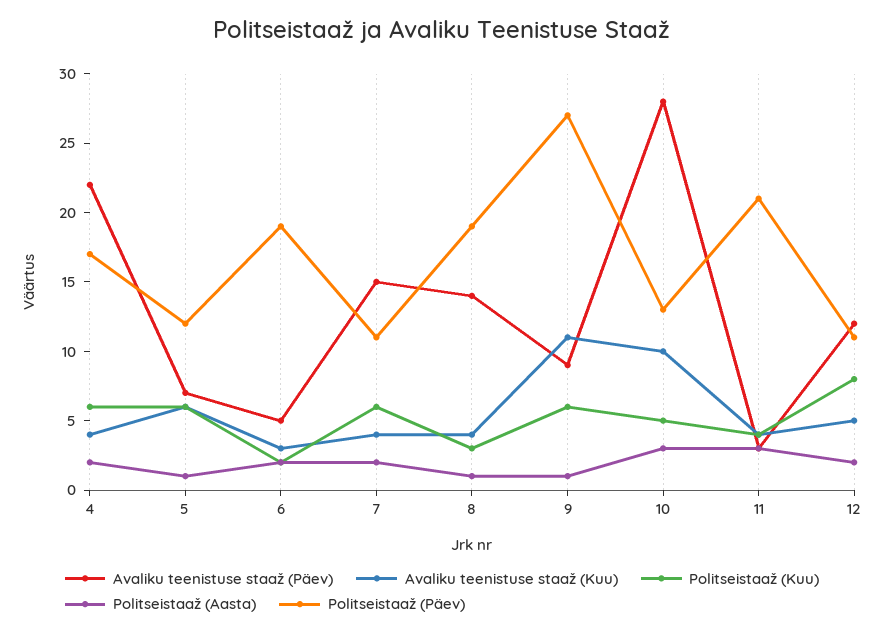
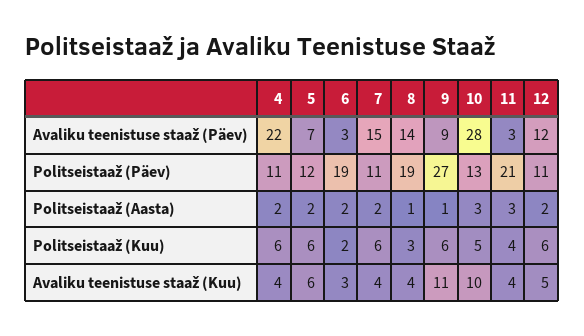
Politseistaaž (Päev), 4: 17 -> 11
Politseistaaž (Aasta), 5: 1 -> 2
Avaliku teenistuse staaž (Päev), 6: 5 -> 3
Politseistaaž (Kuu), 12: 8 -> 6

